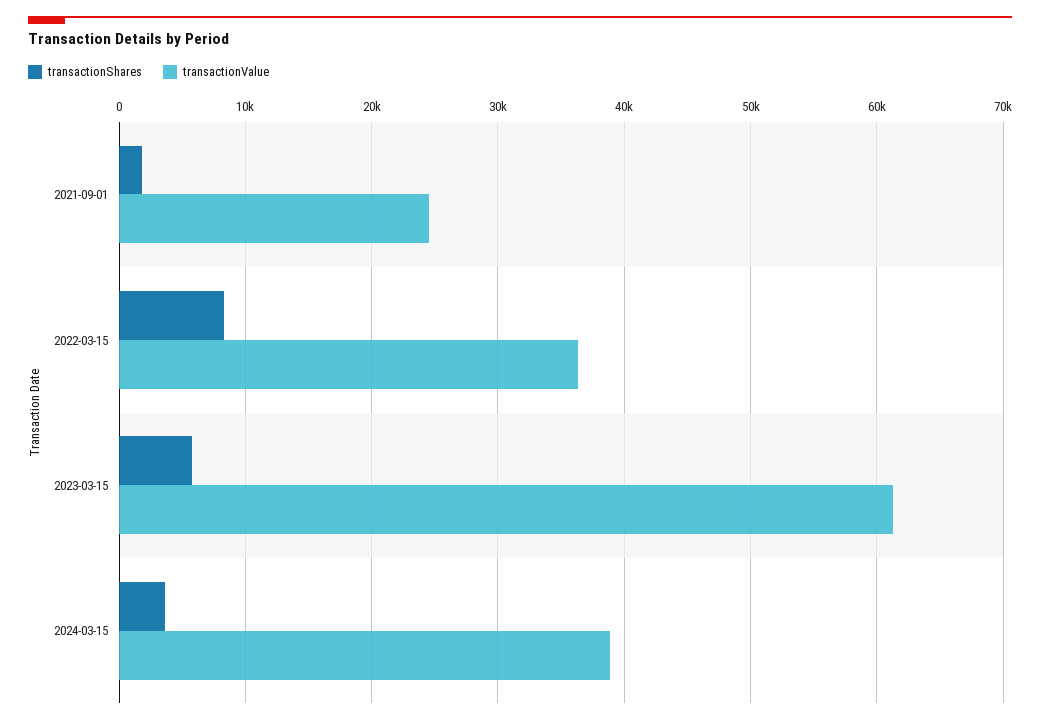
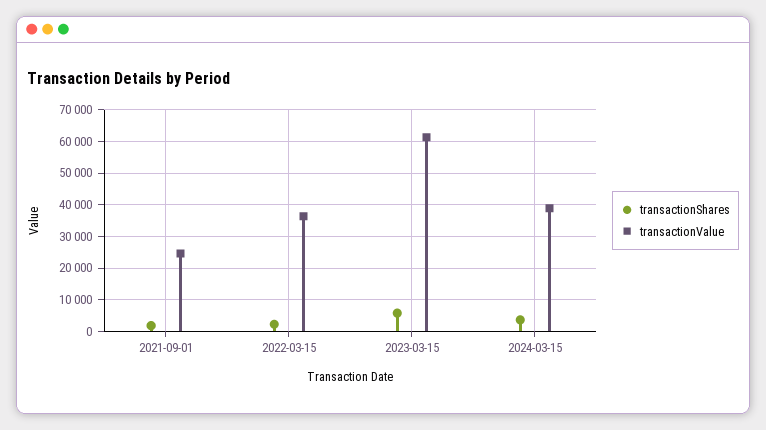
transactionShares, 2022-03-15: 8000 -> 2000

